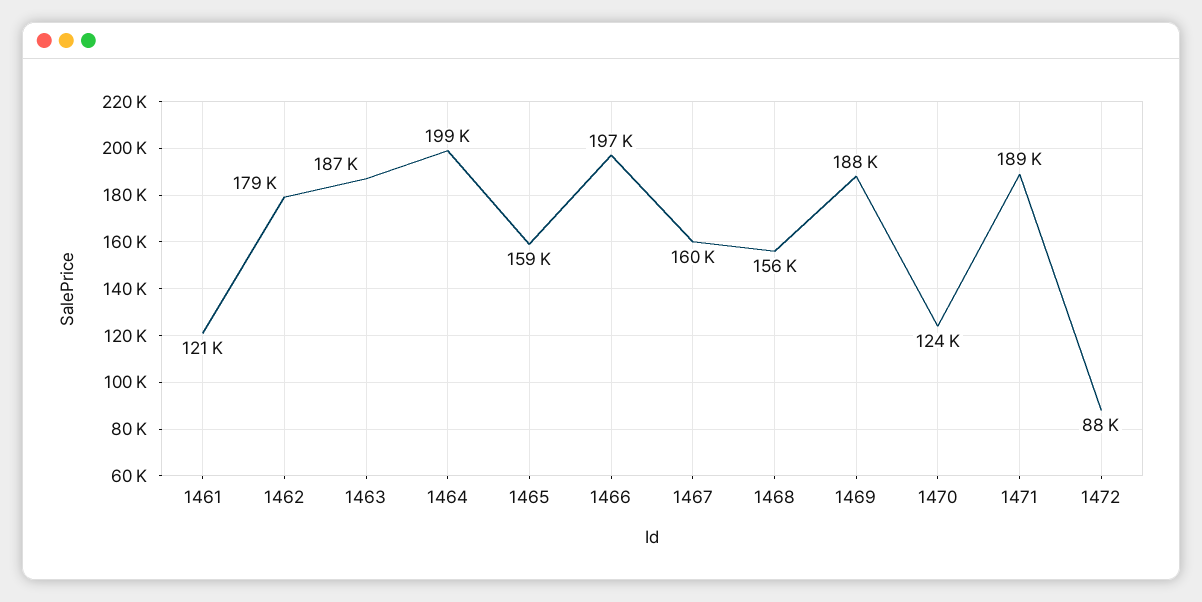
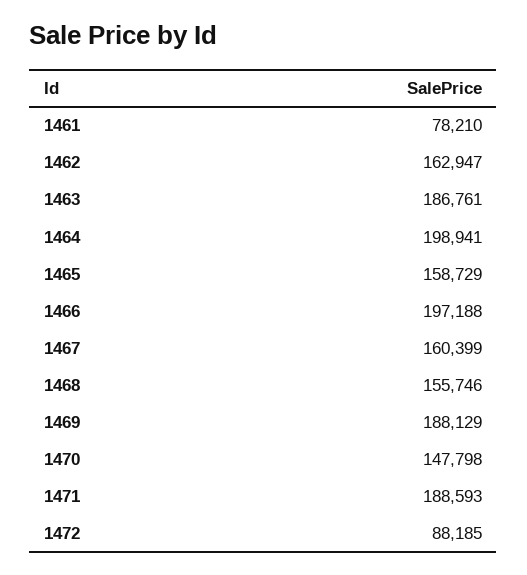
1461: 121000 -> 78210
1462: 179000 -> 162947
1470: 124000 -> 147798

